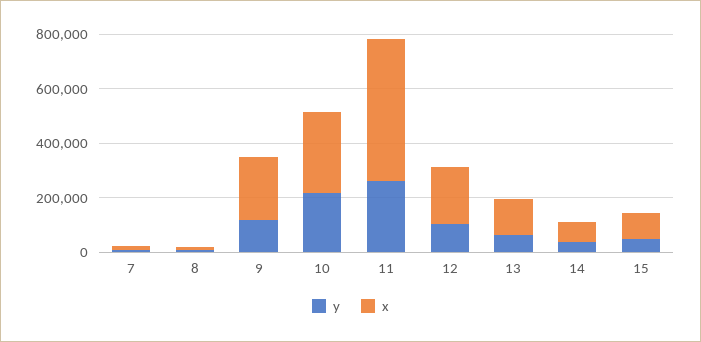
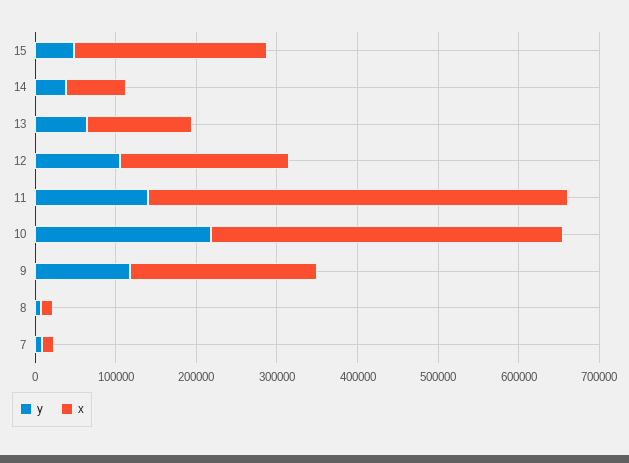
x, 10: 300000 -> 440000
y, 11: 250000 -> 140000
x, 15: 100000 -> 240000

